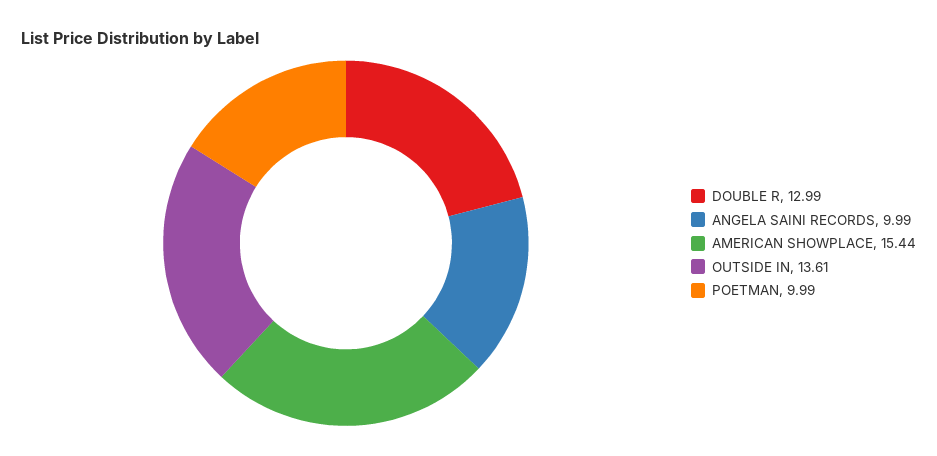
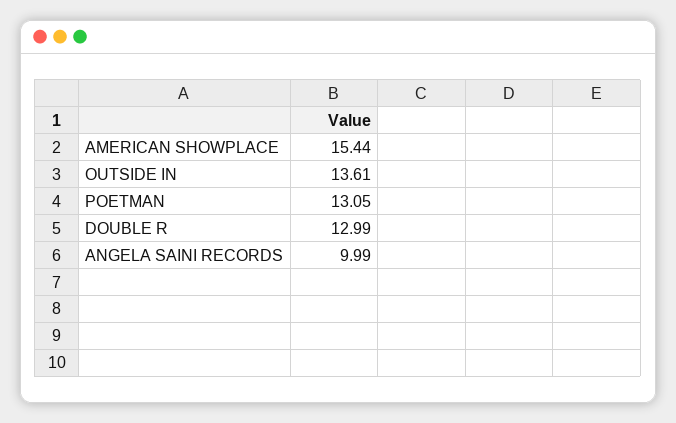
POETMAN: 9.99 -> 13.05

